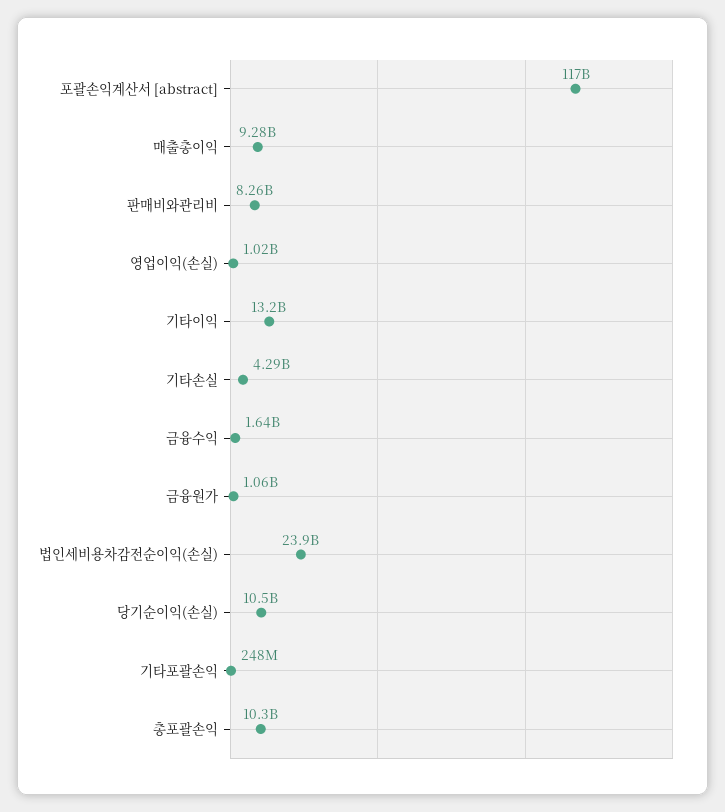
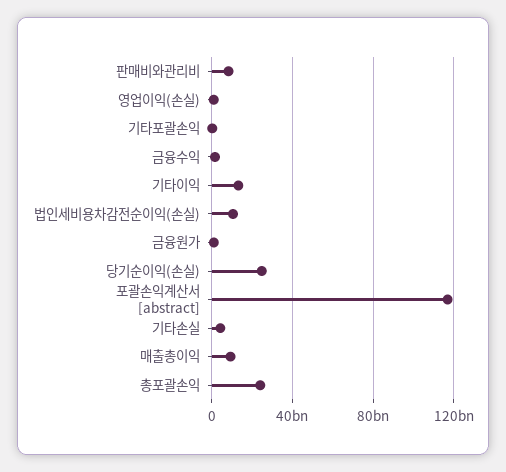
법인세비용차감전순이익(손실): 23900000000 -> 10000000000
당기순이익(손실): 10500000000 -> 25000000000
총포괄손익: 10300000000 -> 25000000000

